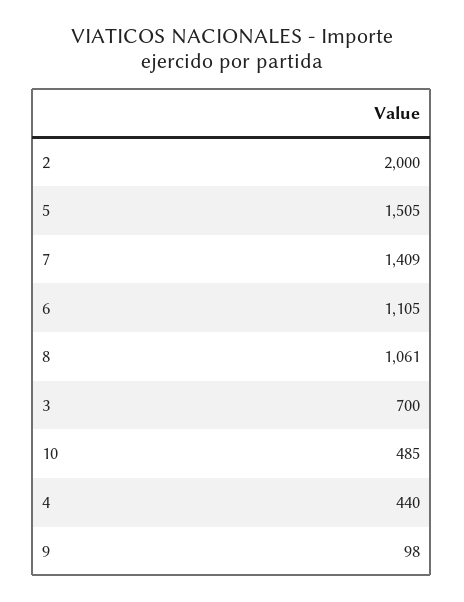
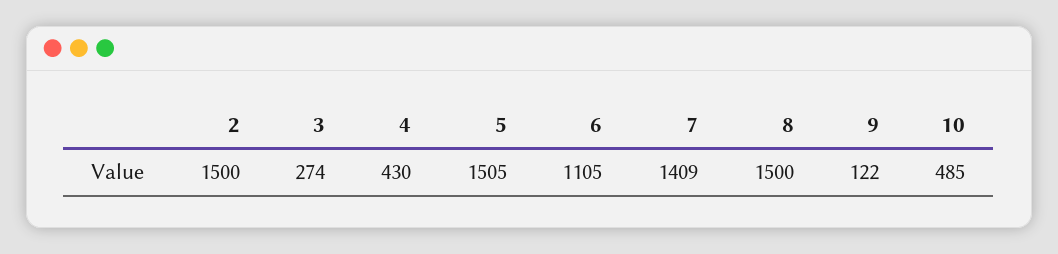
2: 2000 -> 1500
8: 1061 -> 1500
3: 700 -> 274
4: 440 -> 430
9: 98 -> 122

